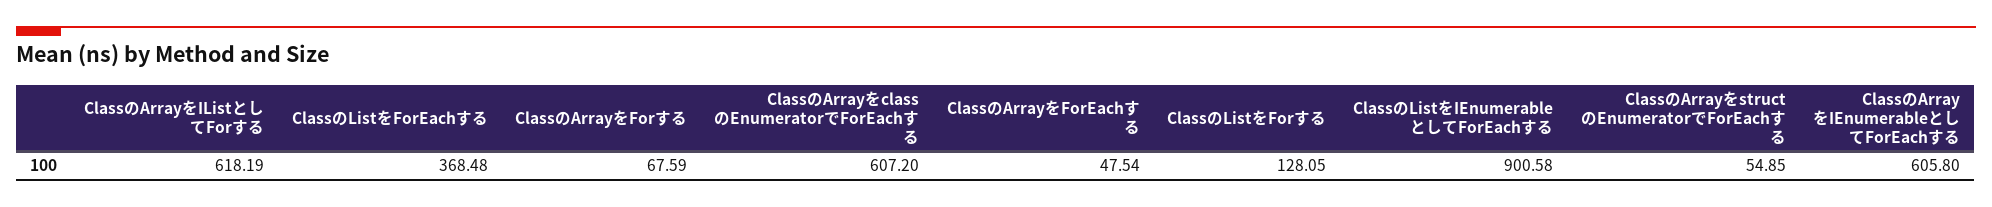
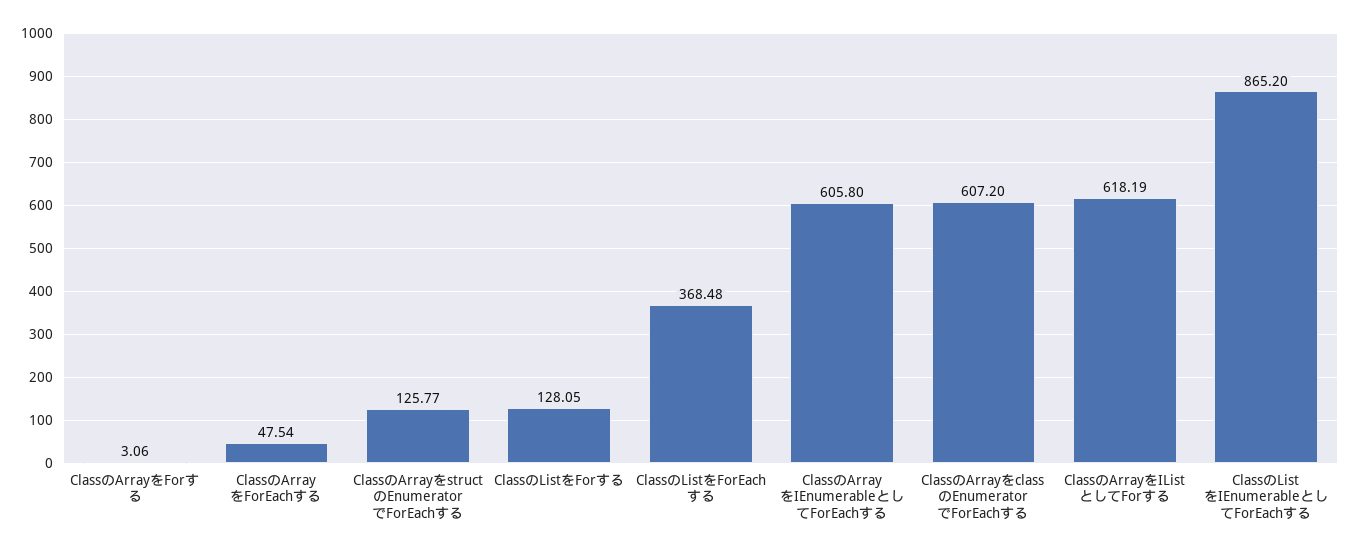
ClassのArrayをForする: 67.59 -> 3.06
ClassのListをIEnumerableとしてForEachする: 900.58 -> 865.2
ClassのArrayをstructのEnumeratorでForEachする: 54.85 -> 125.77

